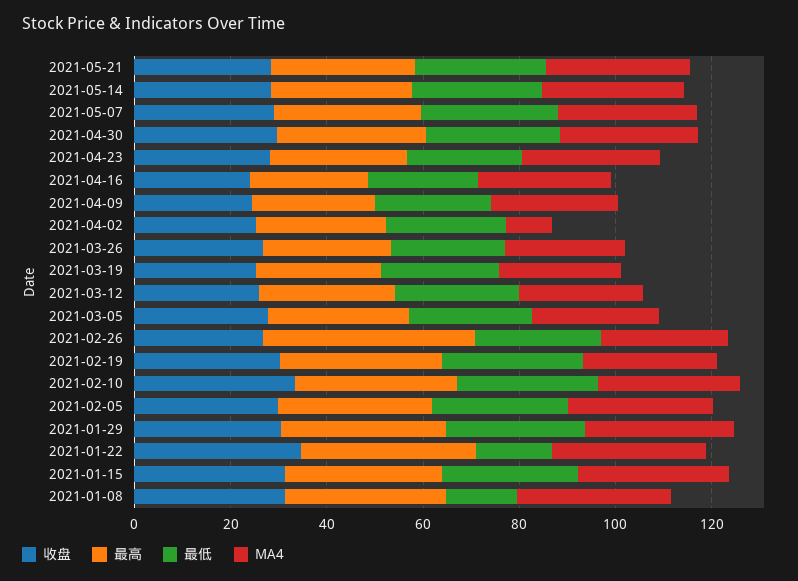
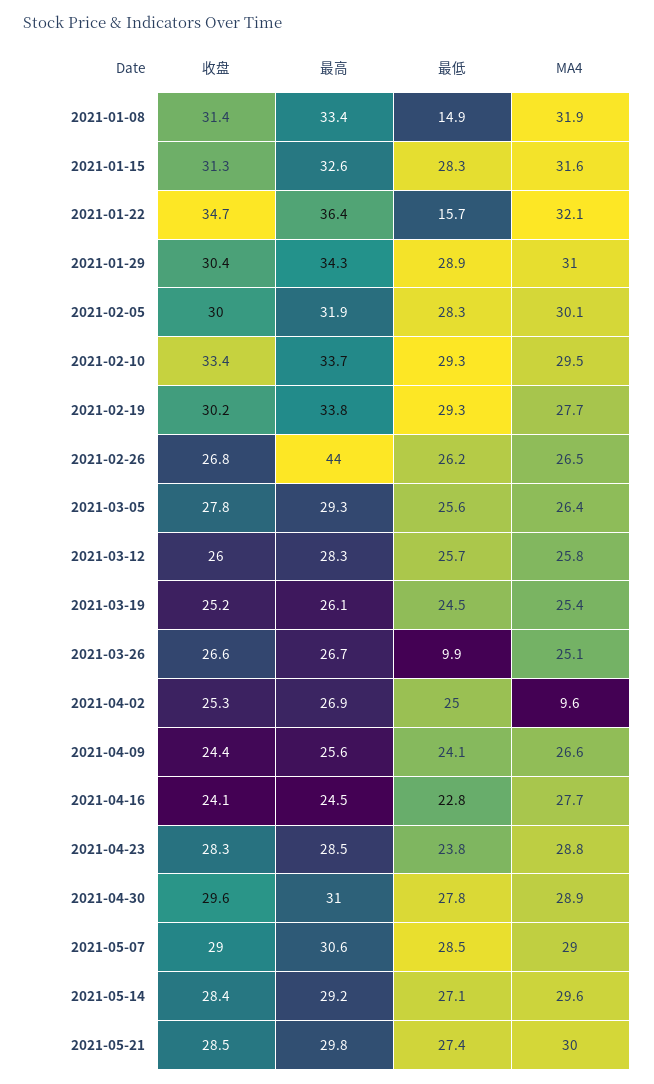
最低, 2021-03-26: 25 -> 9.9

